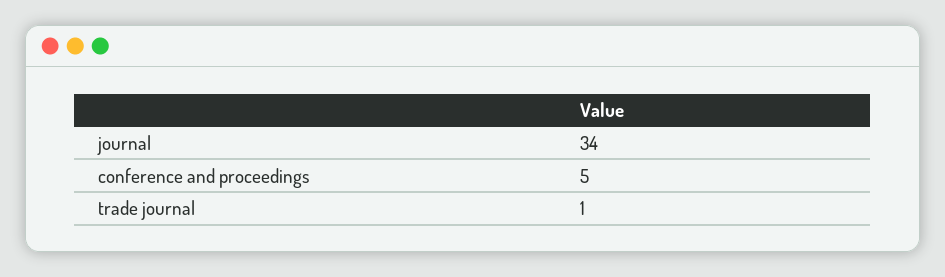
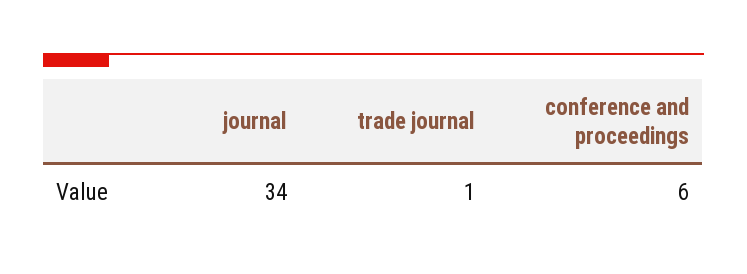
conference and proceedings: 5 -> 6

